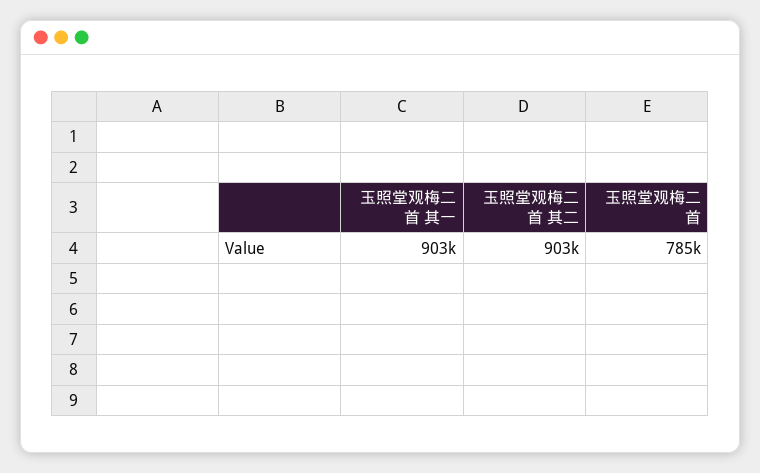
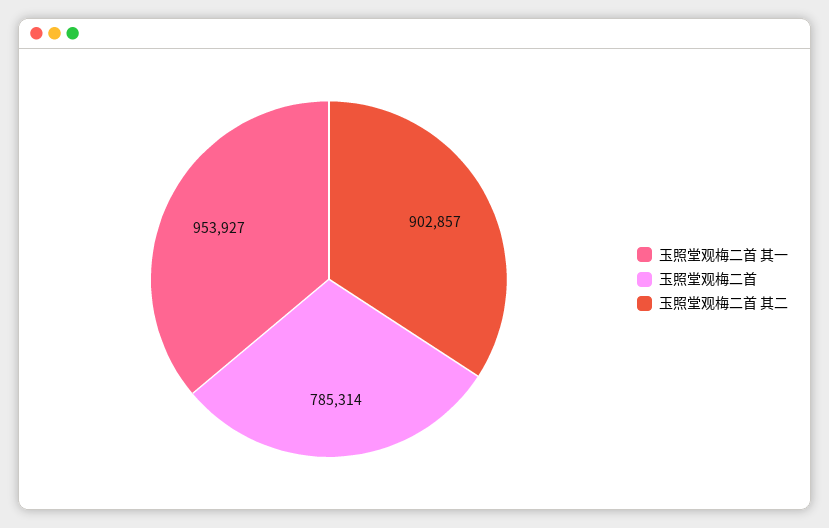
玉照堂观梅二首 其一: 903000 -> 953927

